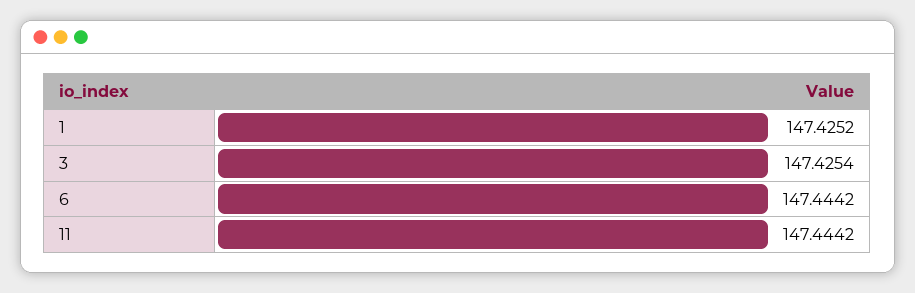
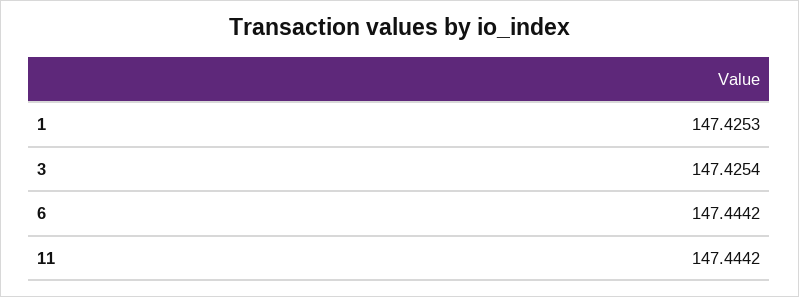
1: 147.4252 -> 147.4253

